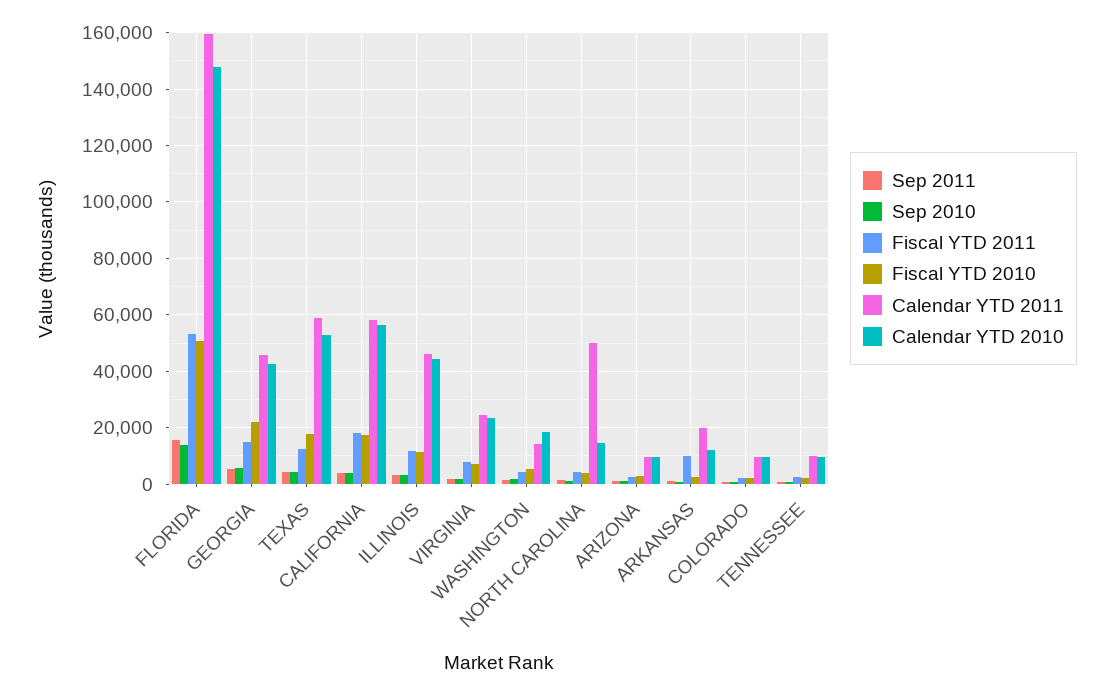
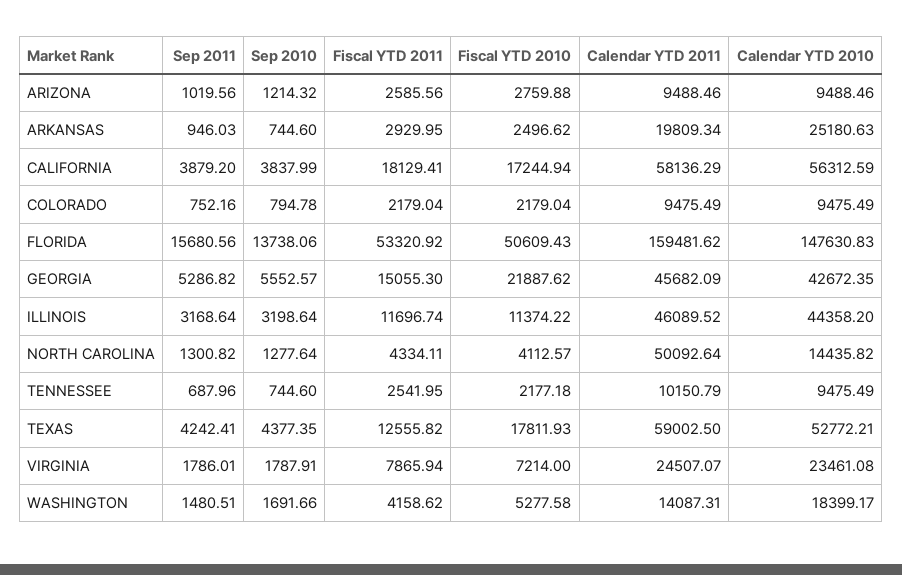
Fiscal YTD 2011, ARKANSAS: 10000 -> 2929.95
Calendar YTD 2010, ARKANSAS: 12500 -> 25180.63

